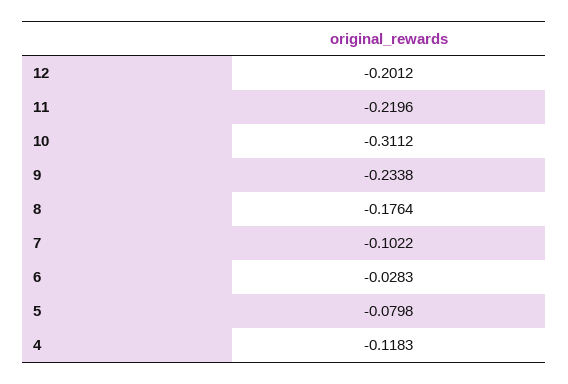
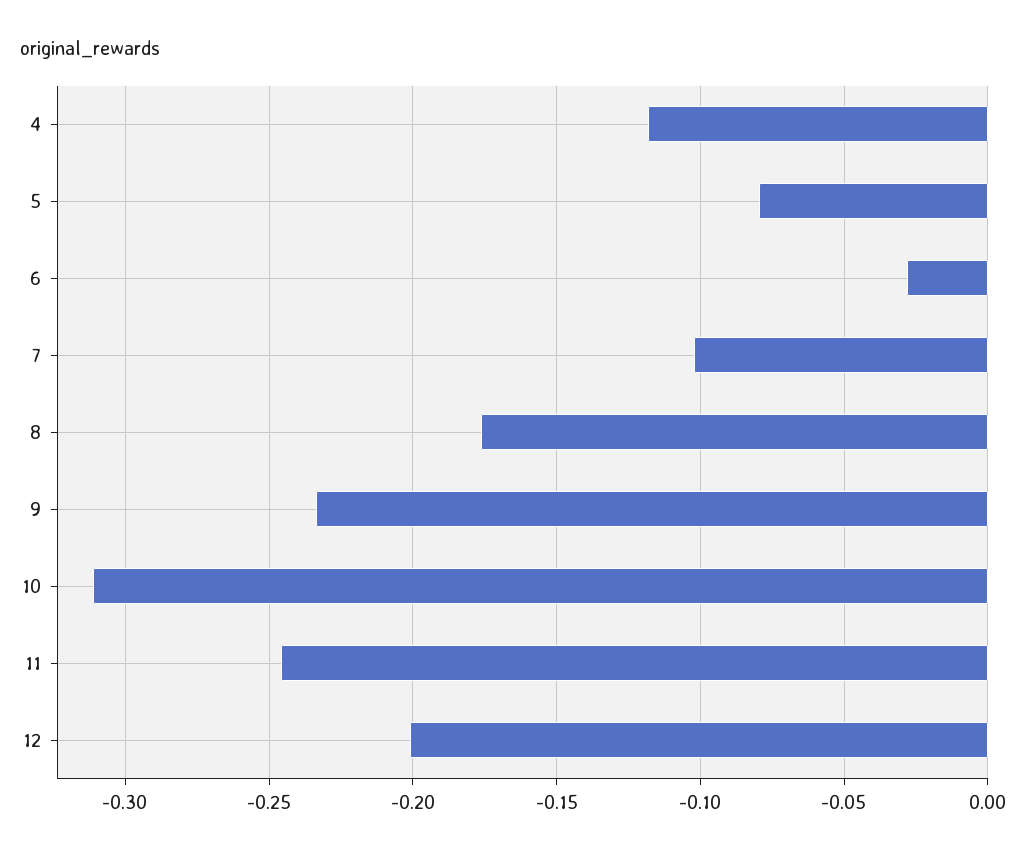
11: -0.2196 -> -0.245

